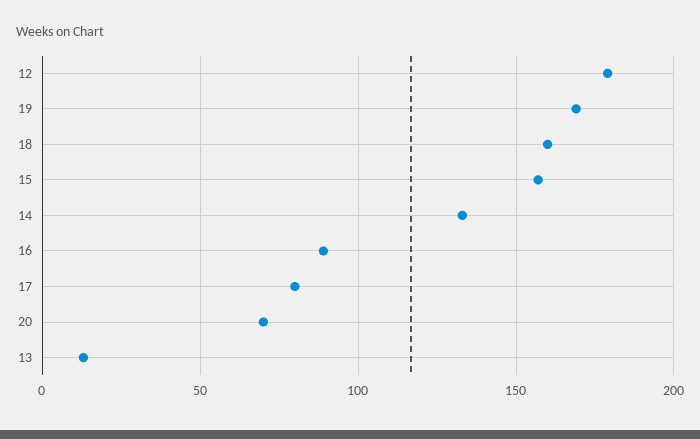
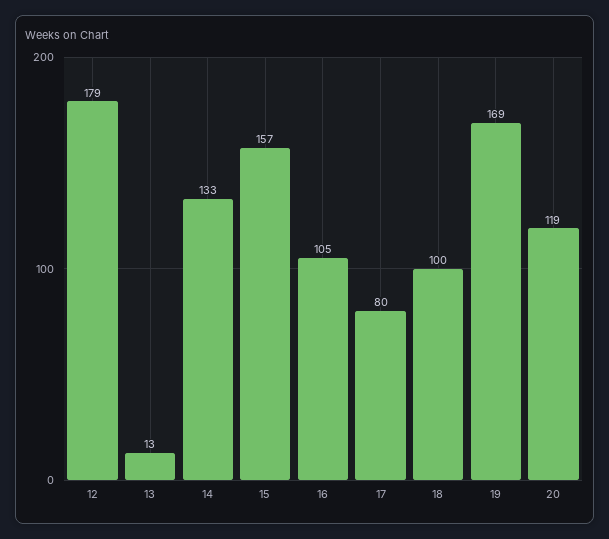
18: 160 -> 100
16: 90 -> 105
20: 70 -> 119

